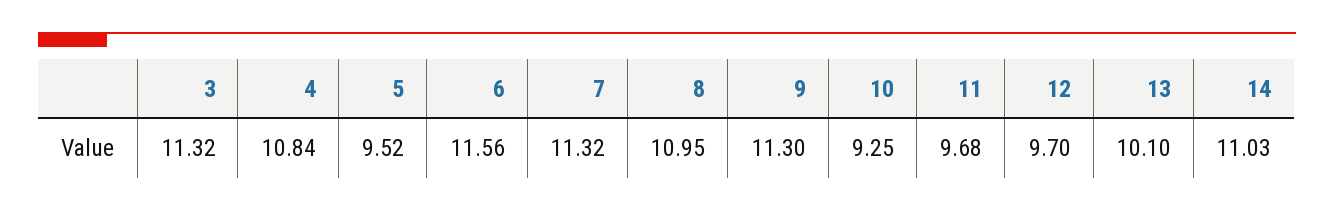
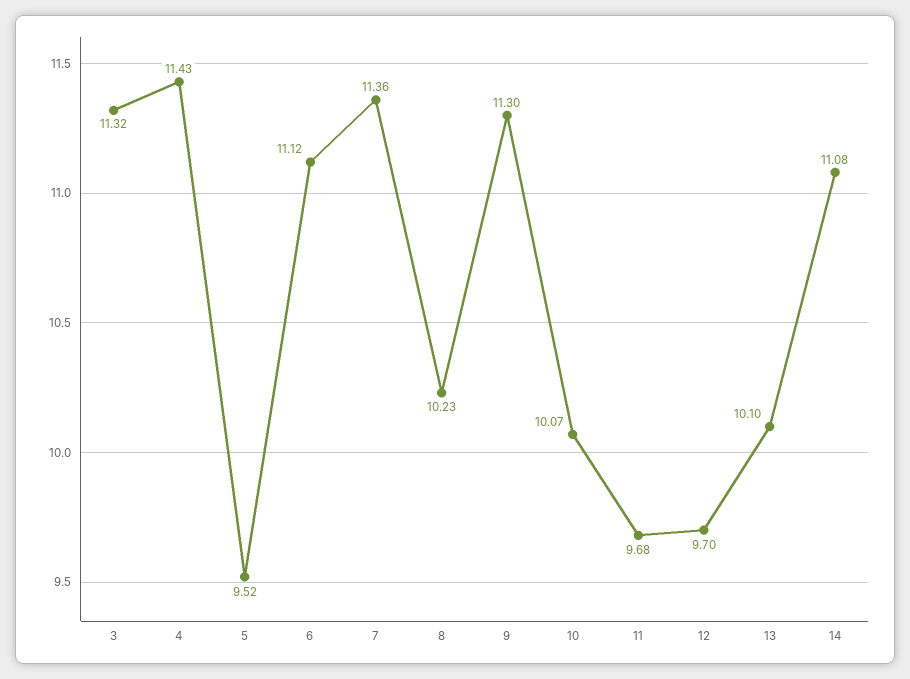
4: 10.84 -> 11.43
6: 11.56 -> 11.12
7: 11.32 -> 11.36
8: 10.95 -> 10.23
10: 9.25 -> 10.07
14: 11.03 -> 11.08

